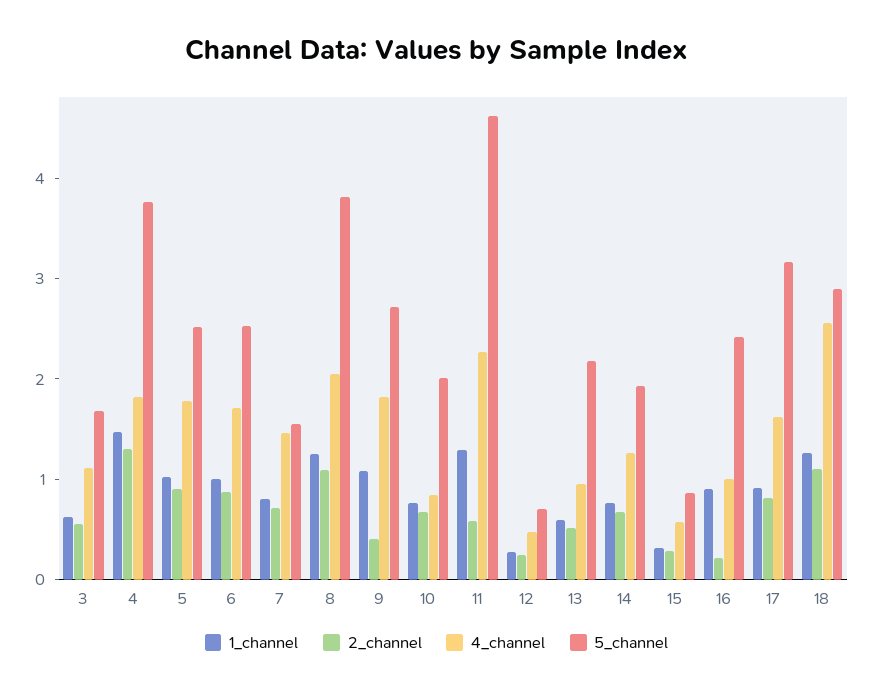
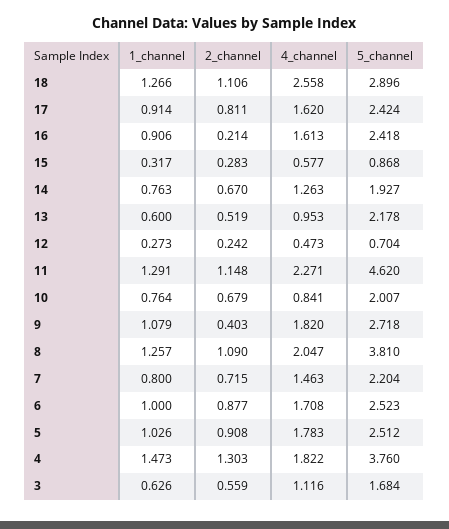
5_channel, 7: 1.6 -> 2.204
2_channel, 11: 0.6 -> 1.148
4_channel, 16: 1 -> 1.613
5_channel, 17: 3.2 -> 2.424

